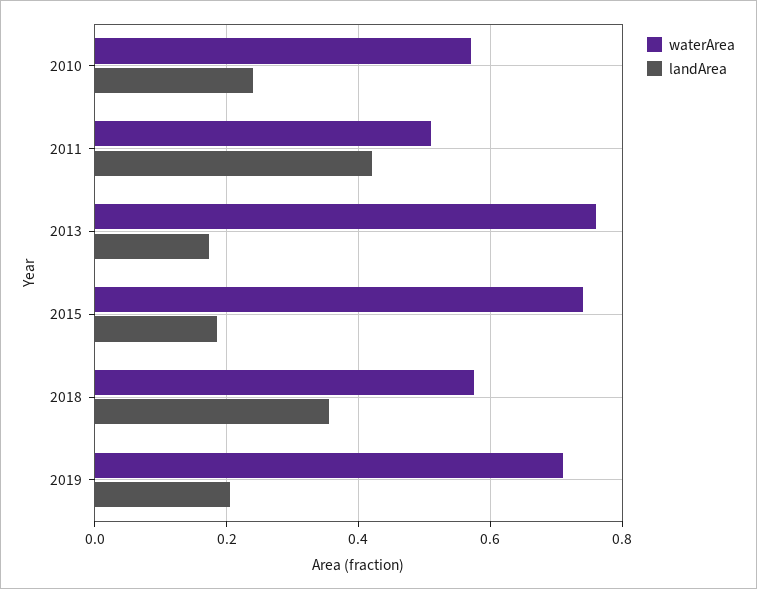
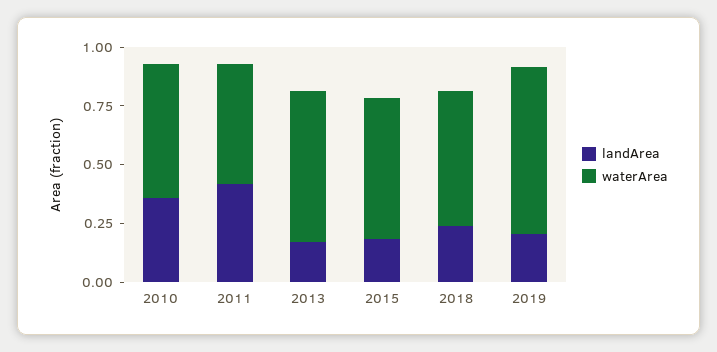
landArea, 2010: 0.24 -> 0.35
waterArea, 2013: 0.76 -> 0.65
waterArea, 2015: 0.74 -> 0.6
landArea, 2018: 0.36 -> 0.25

